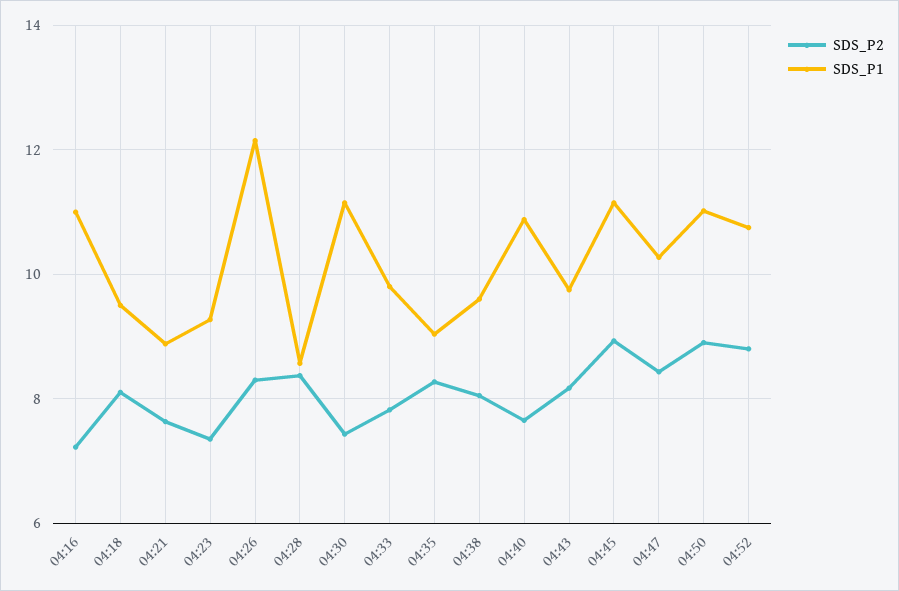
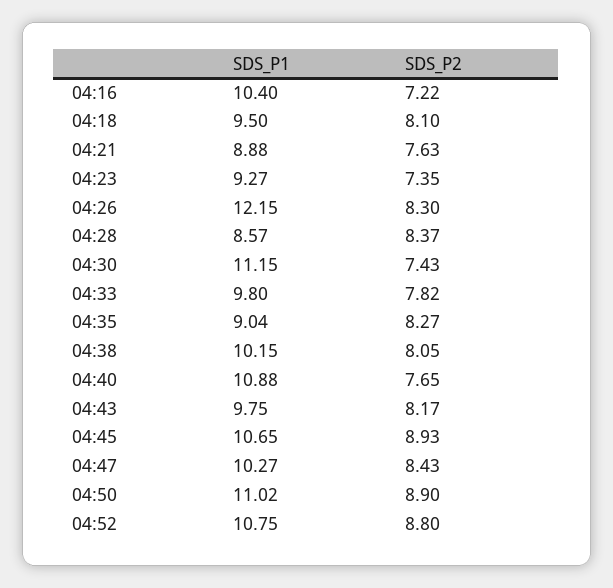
SDS_P1, 04:16: 11 -> 10.4
SDS_P1, 04:38: 9.6 -> 10.15
SDS_P1, 04:45: 11.2 -> 10.65

